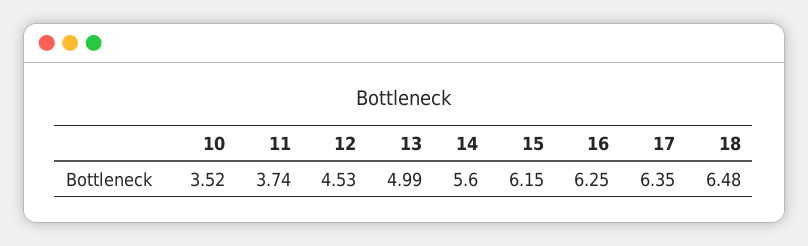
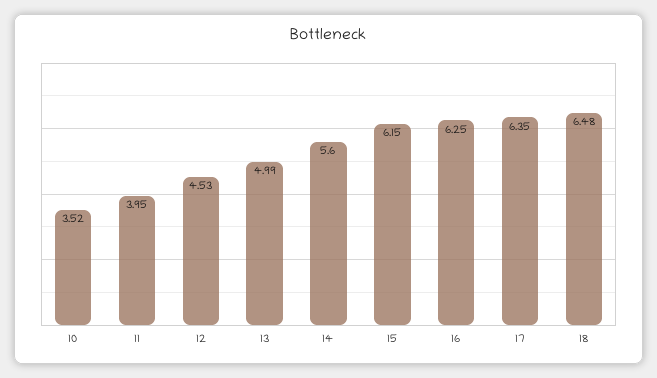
11: 3.74 -> 3.95

